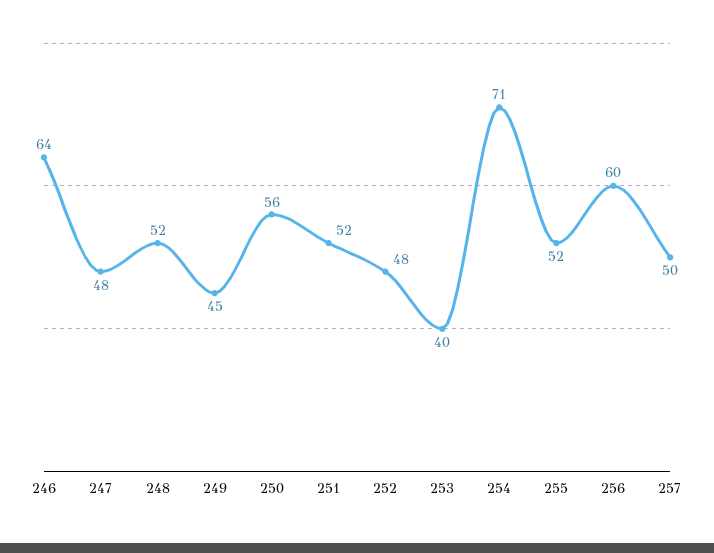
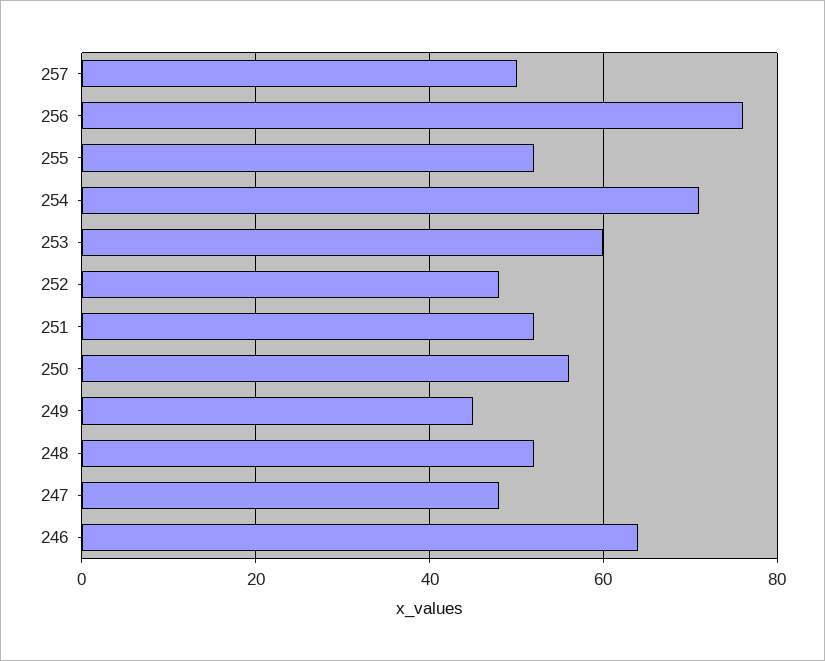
253: 40 -> 60
256: 60 -> 75

